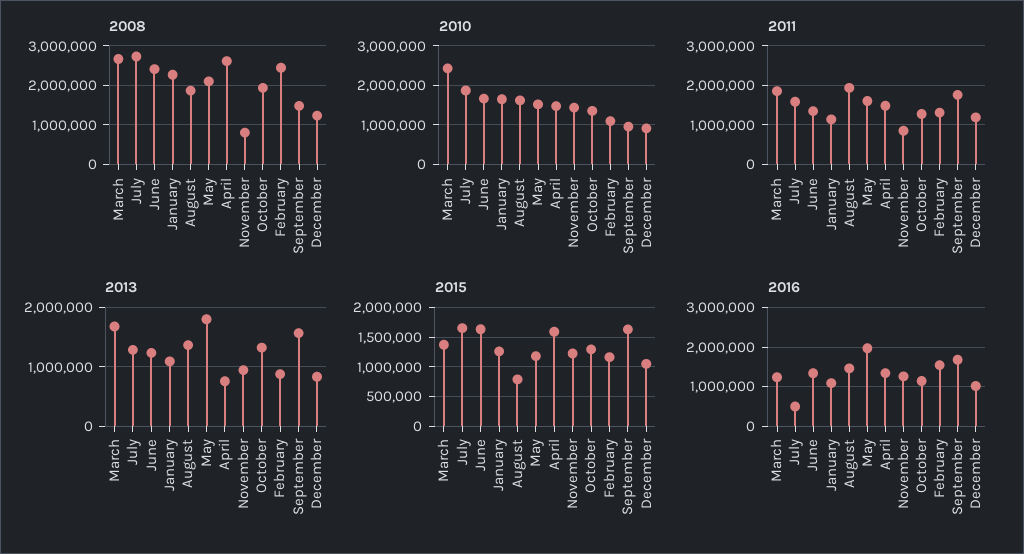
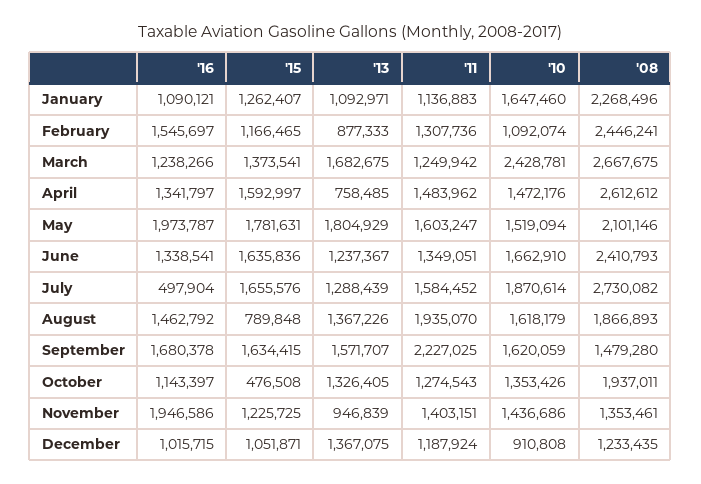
2008, November: 800000 -> 1353461
2010, September: 1000000 -> 1620059
2011, March: 1800000 -> 1249942
2011, November: 800000 -> 1403151
2011, September: 1800000 -> 2227025
2013, December: 800000 -> 1367075
2015, May: 1250000 -> 1781631
2015, October: 1250000 -> 476508
2016, November: 1200000 -> 1946586

